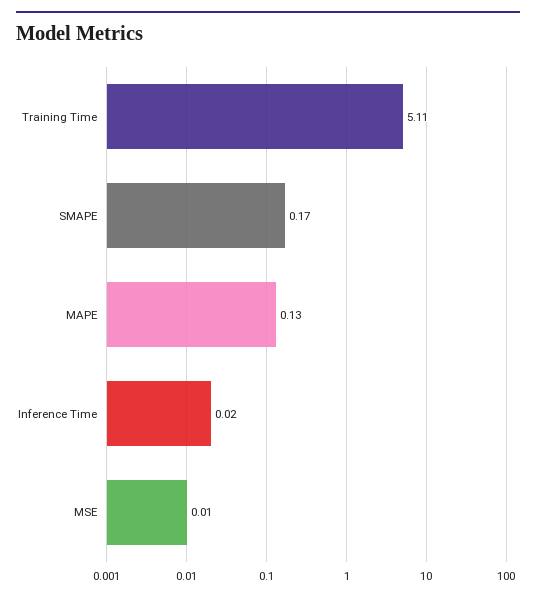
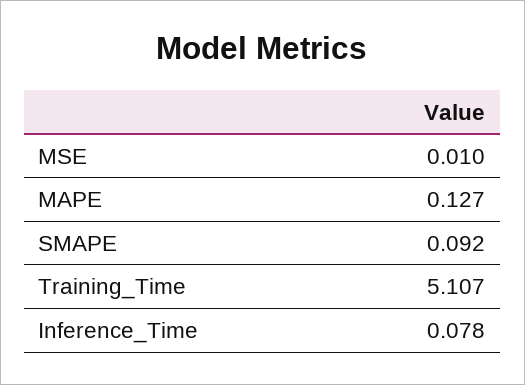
SMAPE: 0.17 -> 0.092
Inference Time: 0.02 -> 0.078

